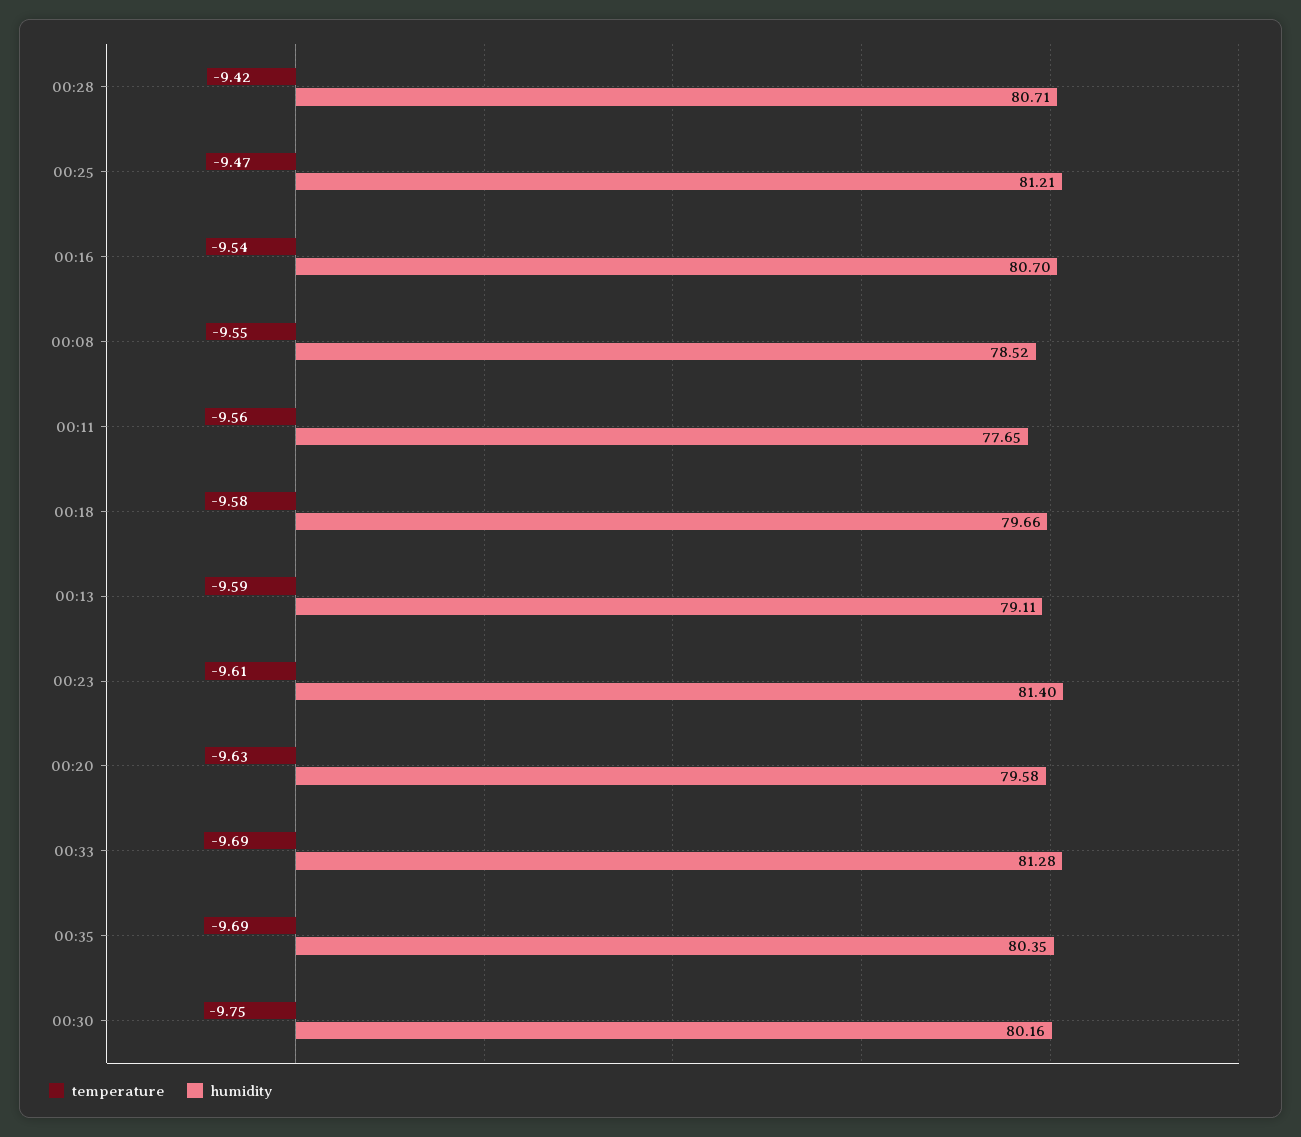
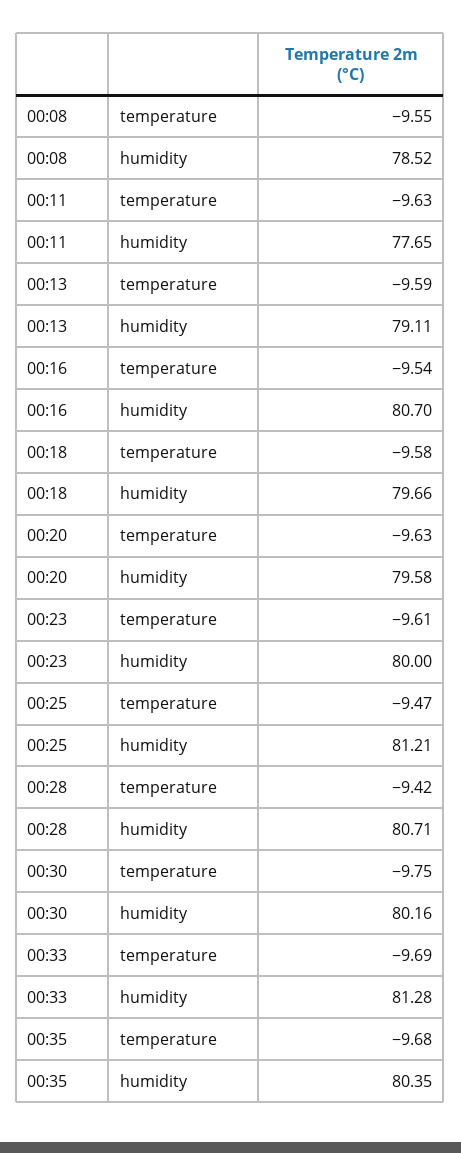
temperature, 00:11: -9.56 -> -9.63
humidity, 00:23: 81.4 -> 80
temperature, 00:35: -9.69 -> -9.68

